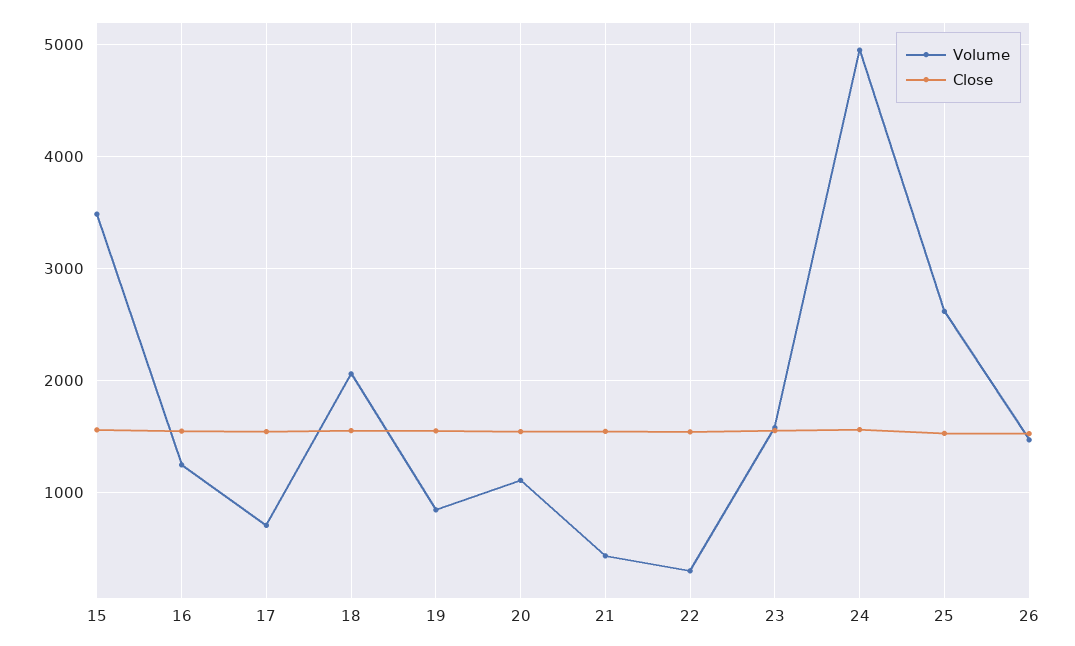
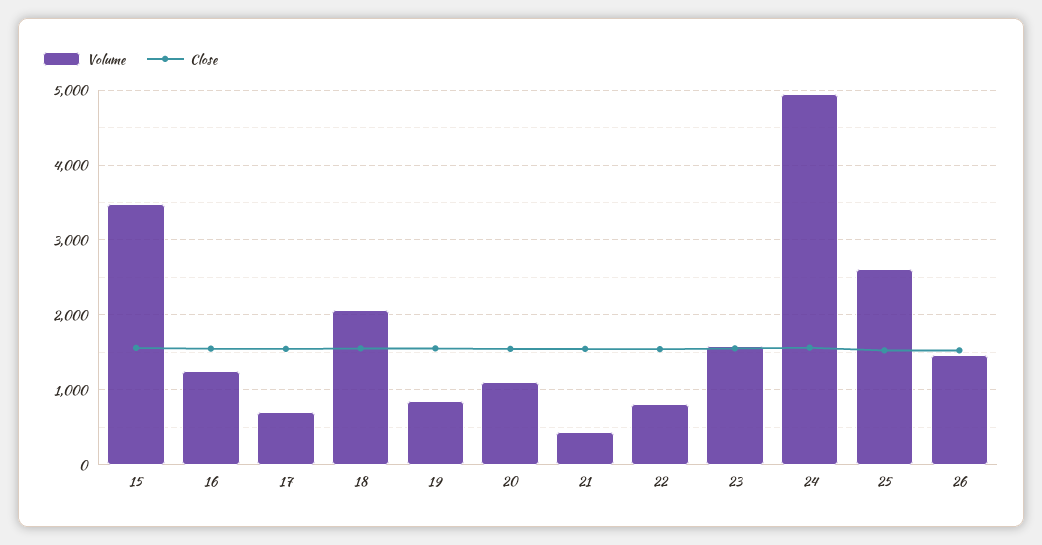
Volume, 22: 300 -> 800

